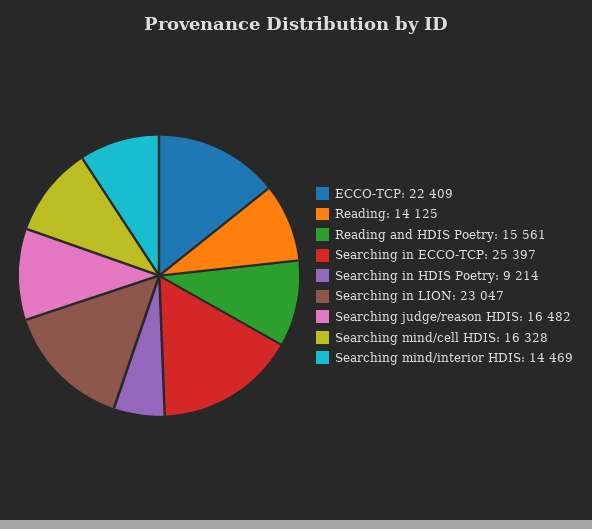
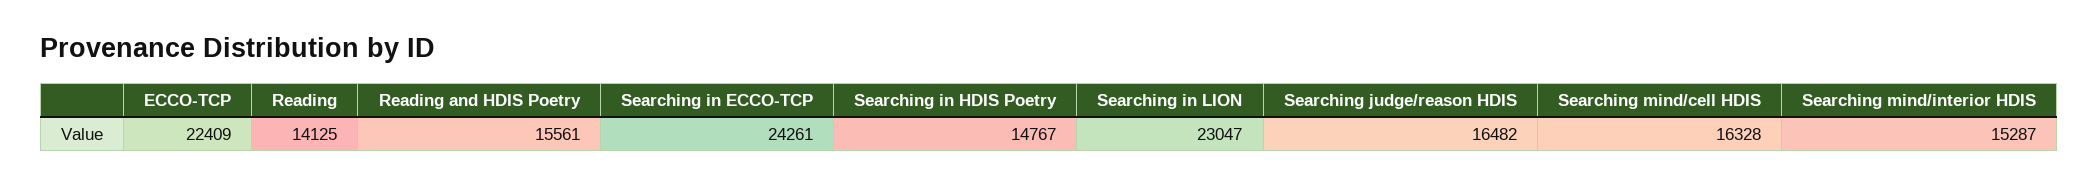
Searching in ECCO-TCP: 25397 -> 24261
Searching in HDIS Poetry: 9214 -> 14767
Searching mind/interior HDIS: 14469 -> 15287

